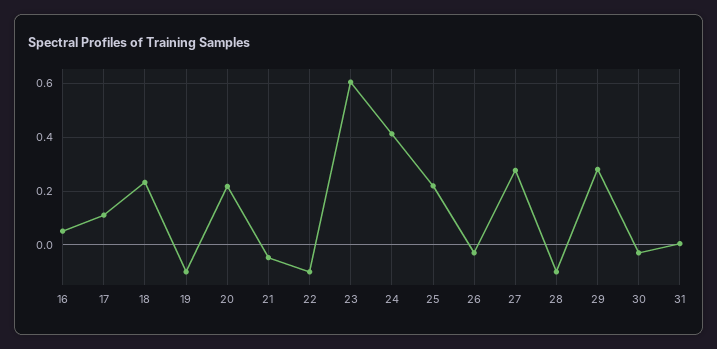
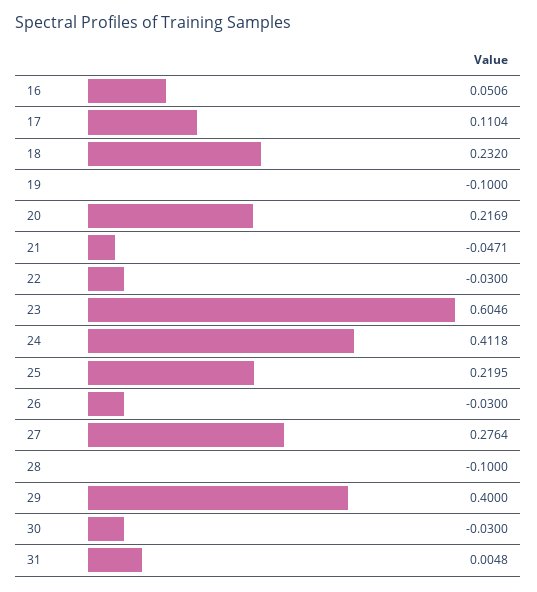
22: -0.1 -> -0.03
29: 0.275 -> 0.4

